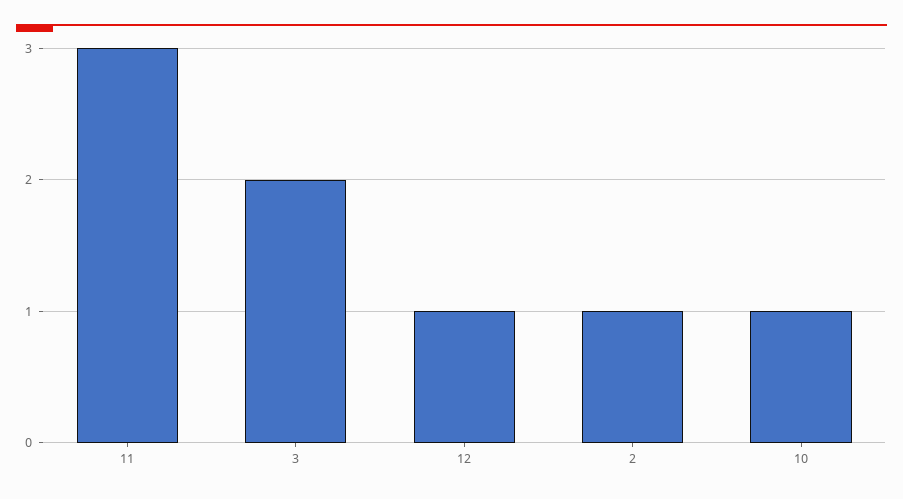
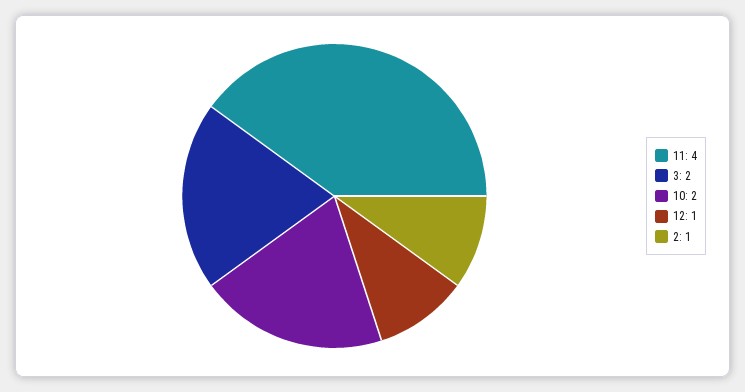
11: 3 -> 4
10: 1 -> 2

